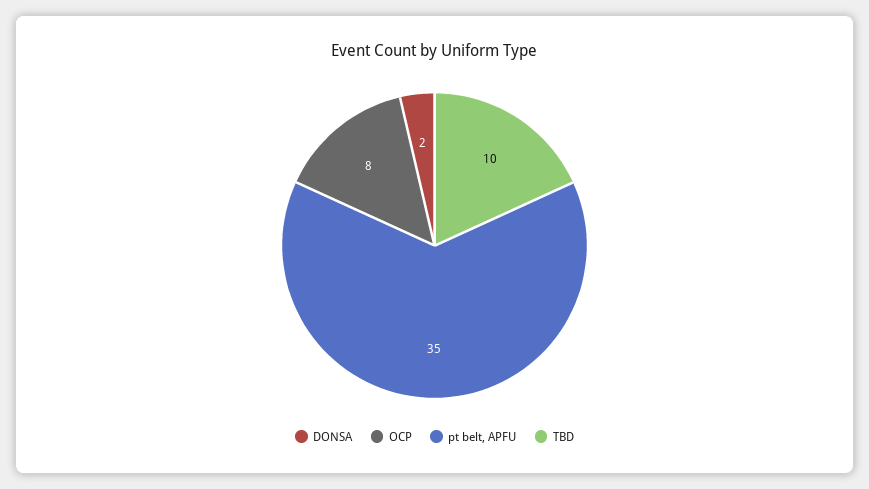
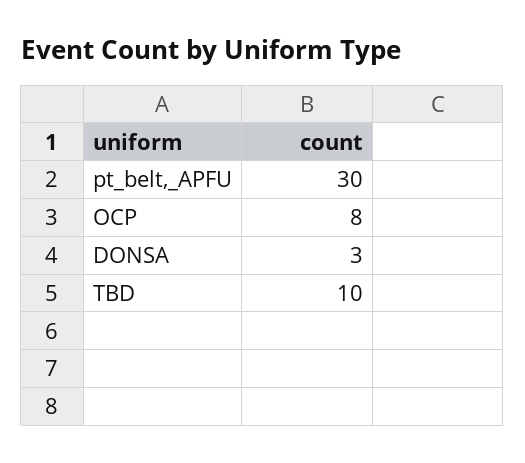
DONSA: 2 -> 3
pt belt, APFU: 35 -> 30

